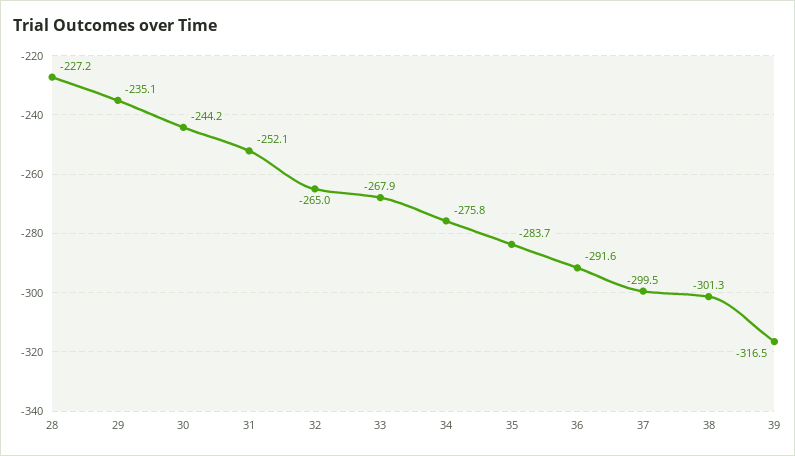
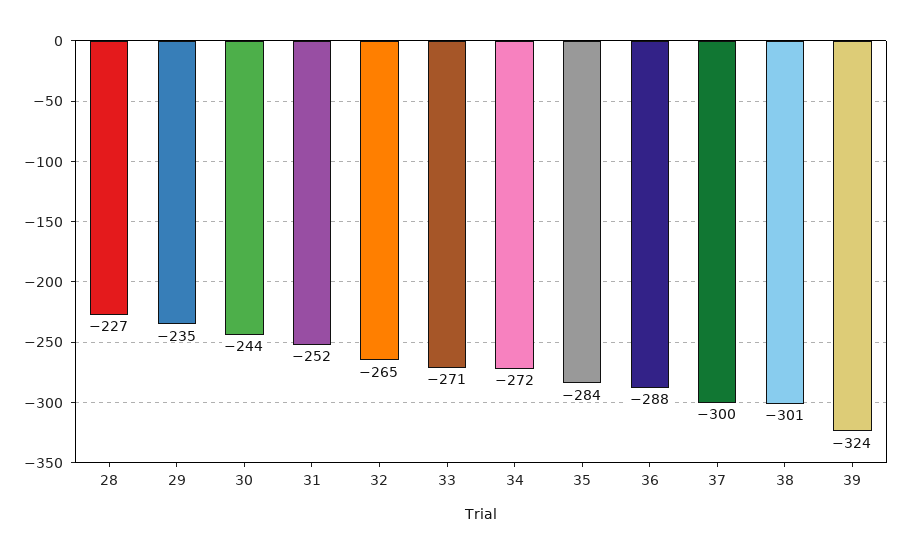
33: -267.9 -> -271
34: -275.8 -> -272
36: -291.6 -> -288
39: -316.5 -> -324

